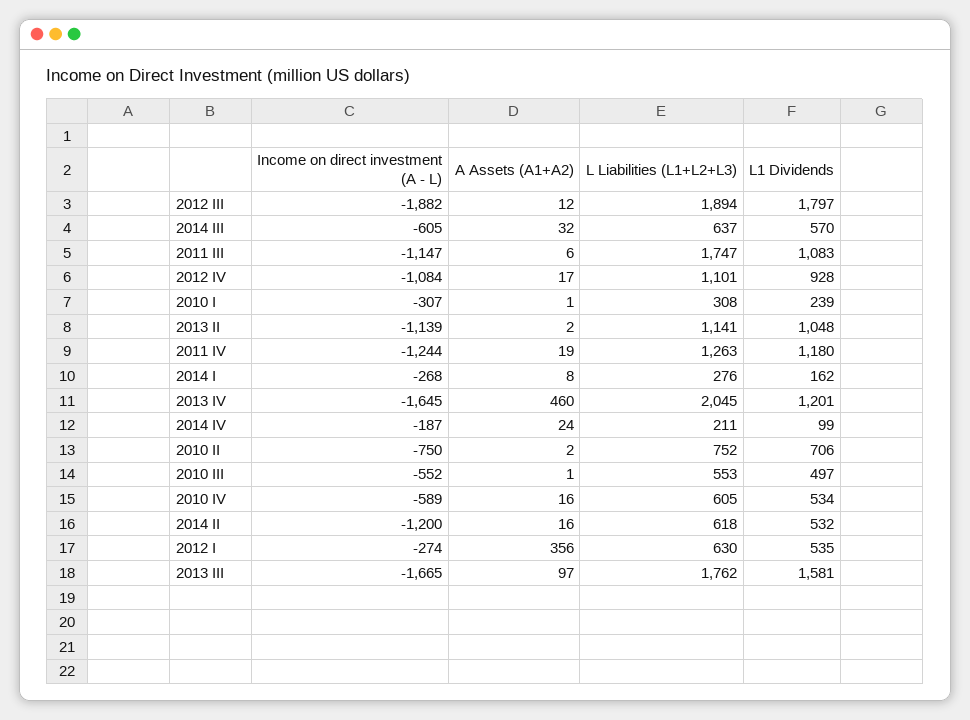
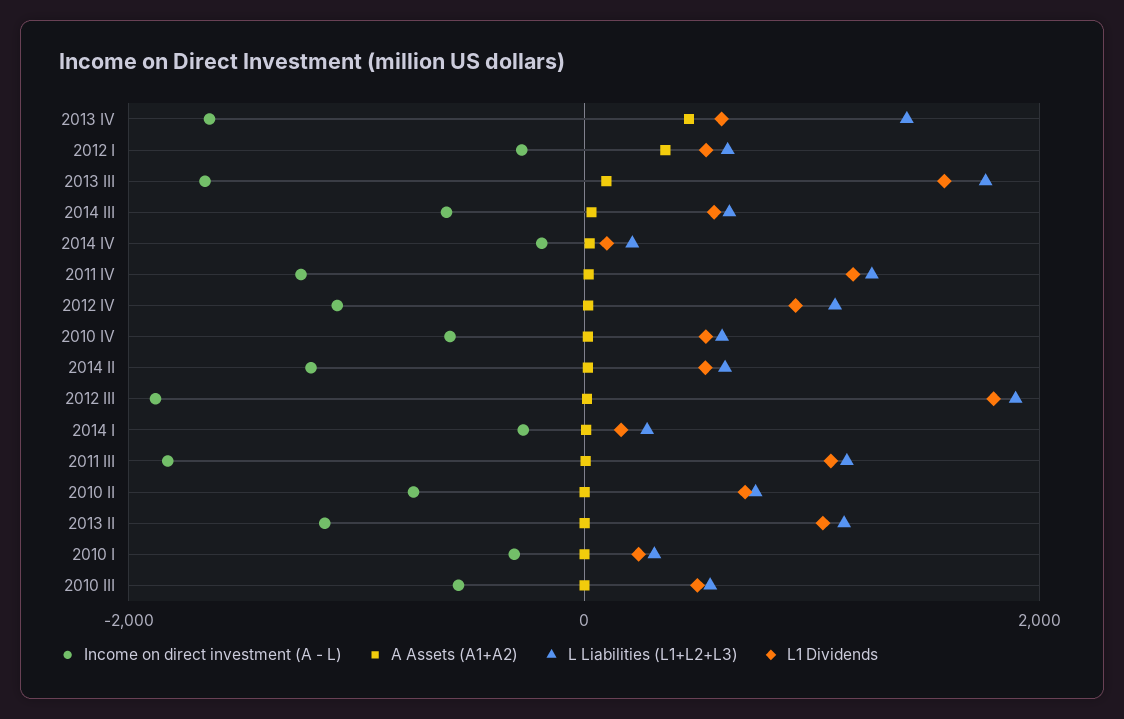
Income on direct investment (A - L), 2011 III: -1147 -> -1800
L Liabilities (L1+L2+L3), 2011 III: 1747 -> 1200
L Liabilities (L1+L2+L3), 2013 IV: 2045 -> 1400
L1 Dividends, 2013 IV: 1201 -> 600

